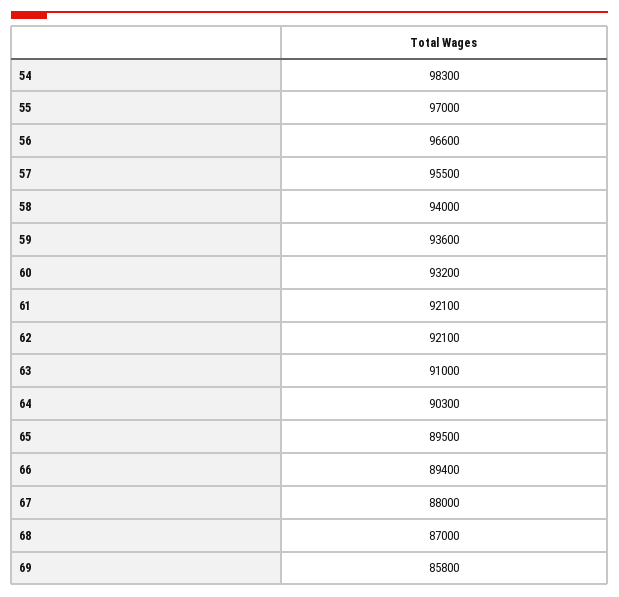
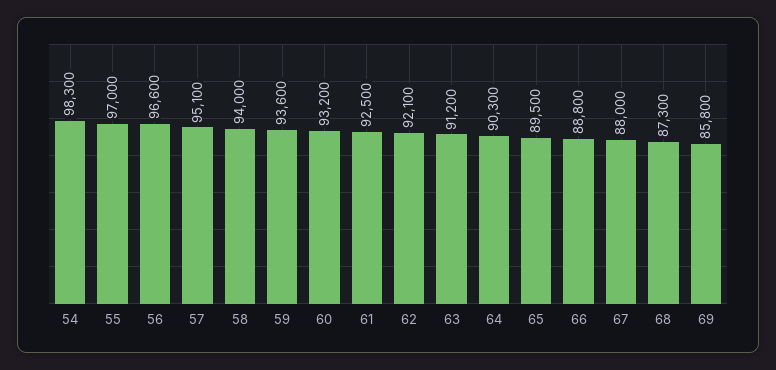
57: 95500 -> 95100
61: 92100 -> 92500
63: 91000 -> 91200
66: 89400 -> 88800
68: 87000 -> 87300

